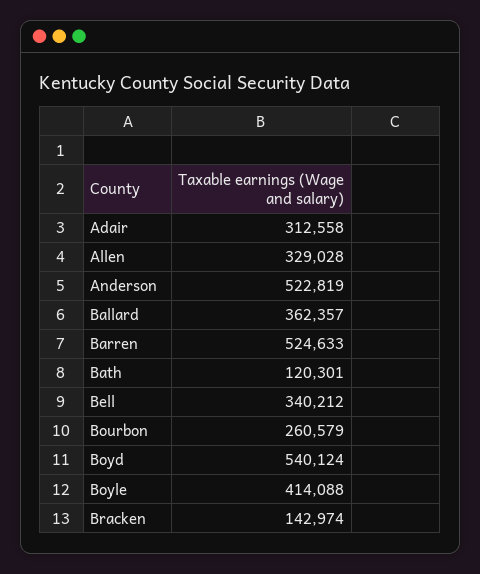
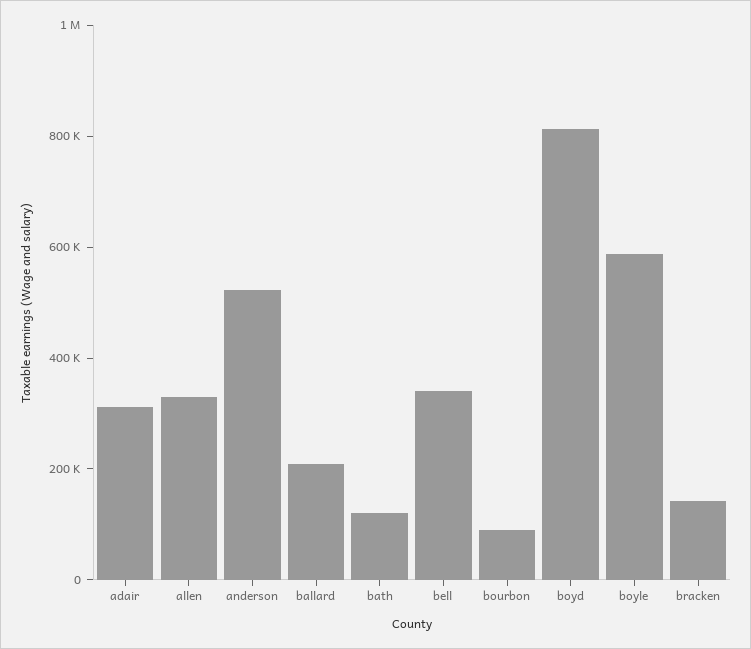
Ballard: 362357 -> 200000
Barren: 524633 -> none
Bourbon: 260579 -> 100000
Boyd: 540124 -> 800000
Boyle: 414088 -> 600000

